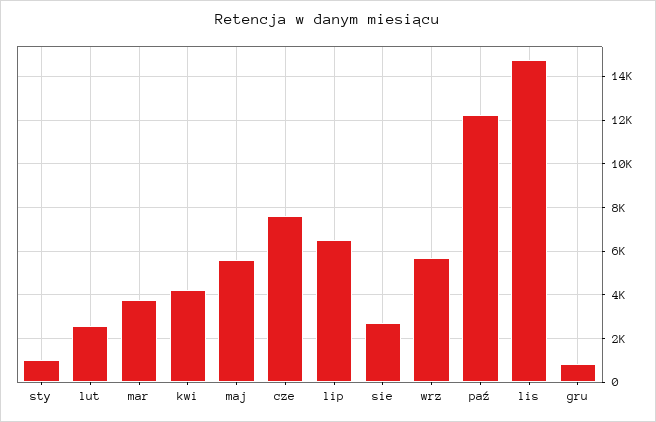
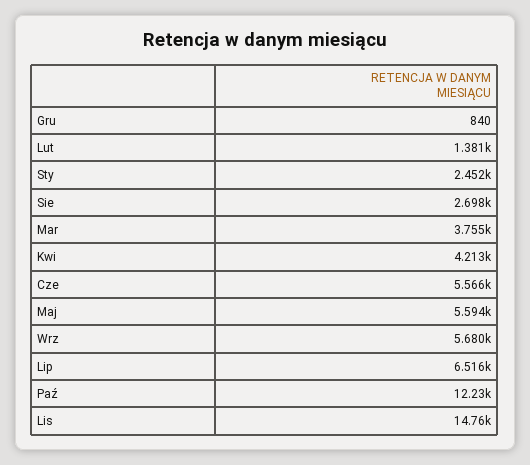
sty: 1000 -> 2452
lut: 2500 -> 1381
cze: 7500 -> 5566

